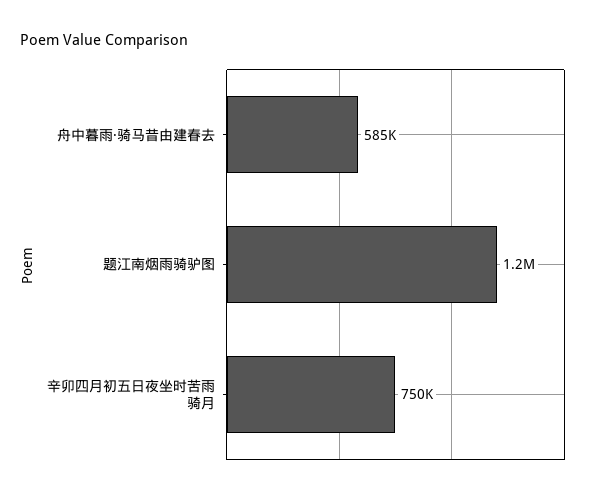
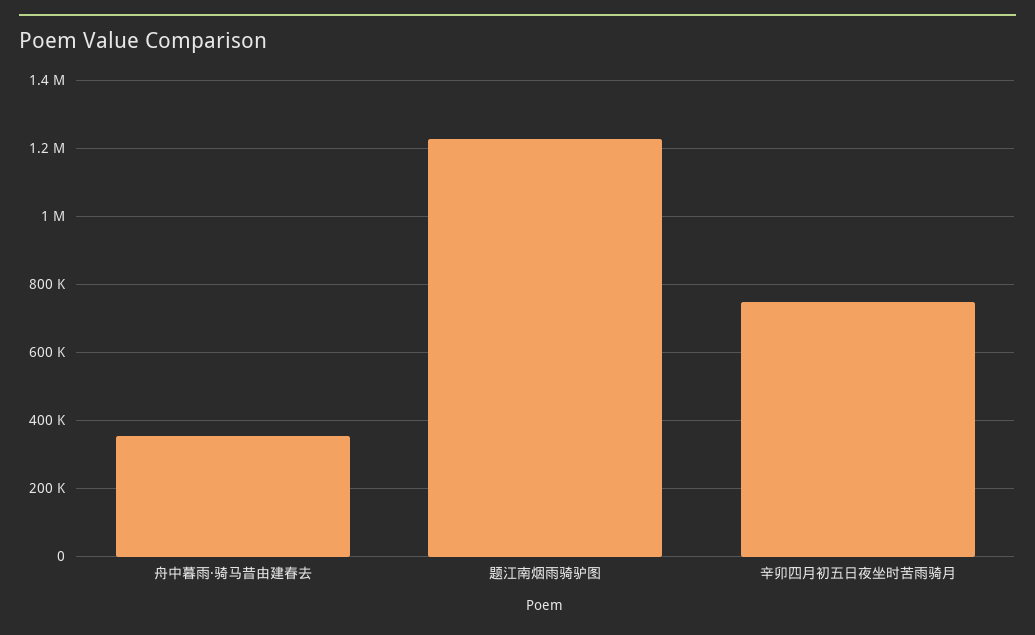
舟中暮雨·骑马昔由建春去: 585000 -> 360000

